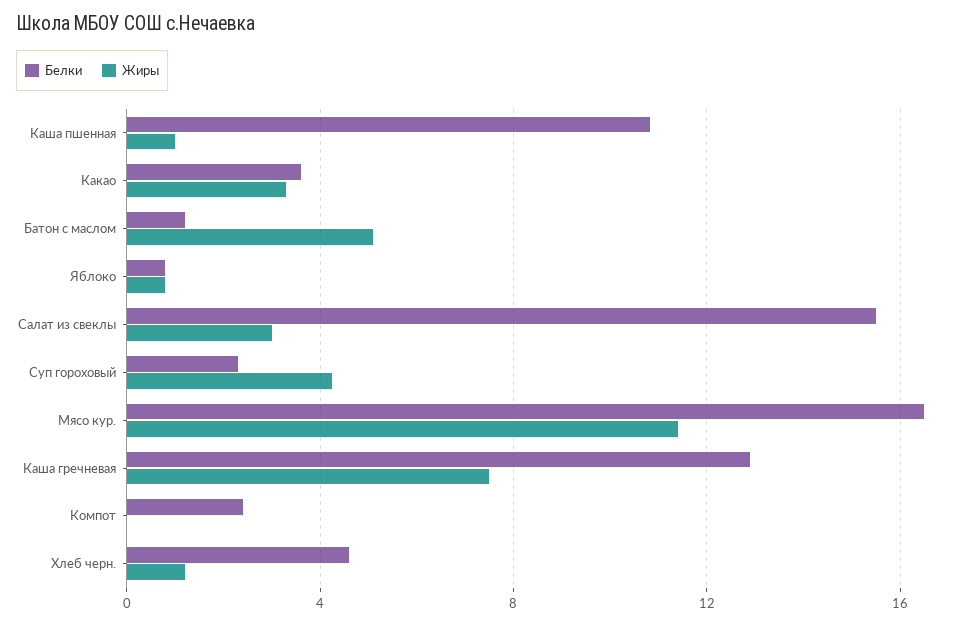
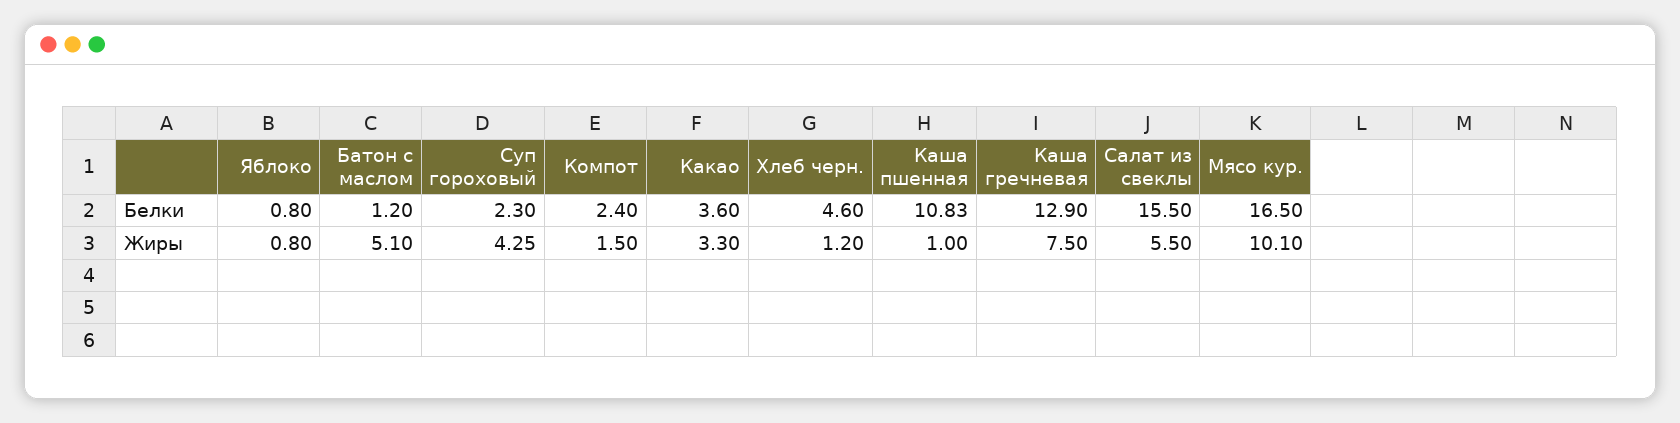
Жиры, Салат из свеклы: 3 -> 5.5
Жиры, Мясо кур.: 11.5 -> 10.1
Жиры, Компот: 0 -> 1.5

